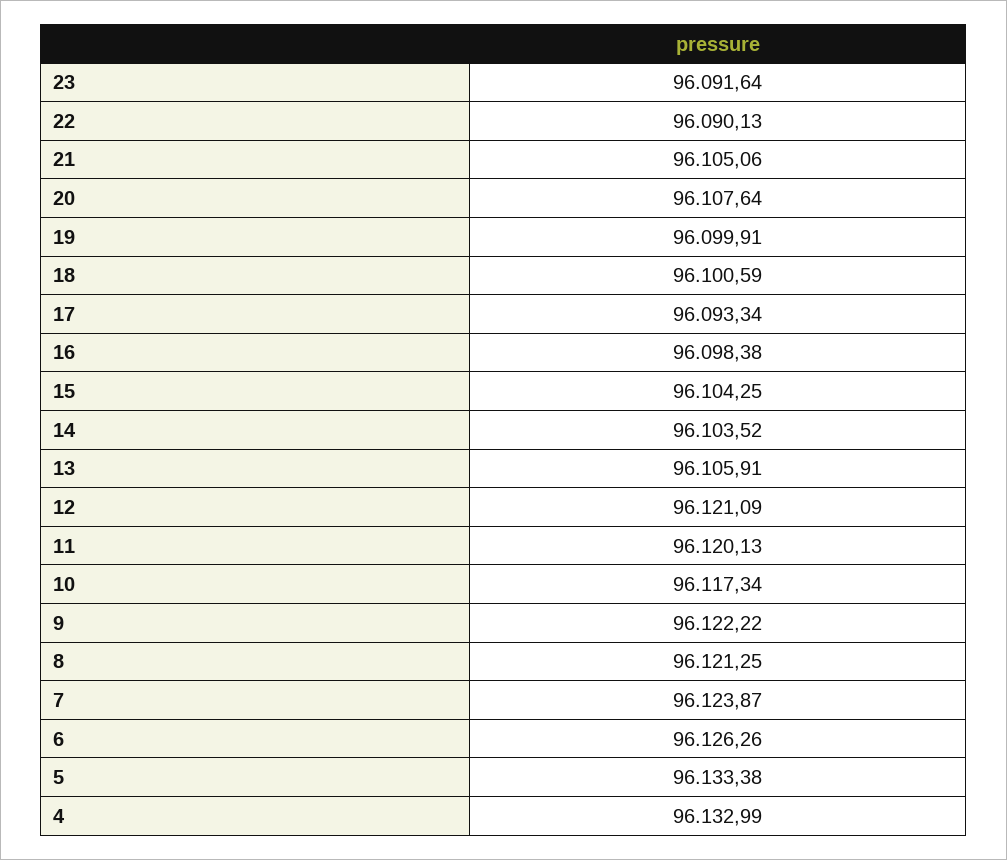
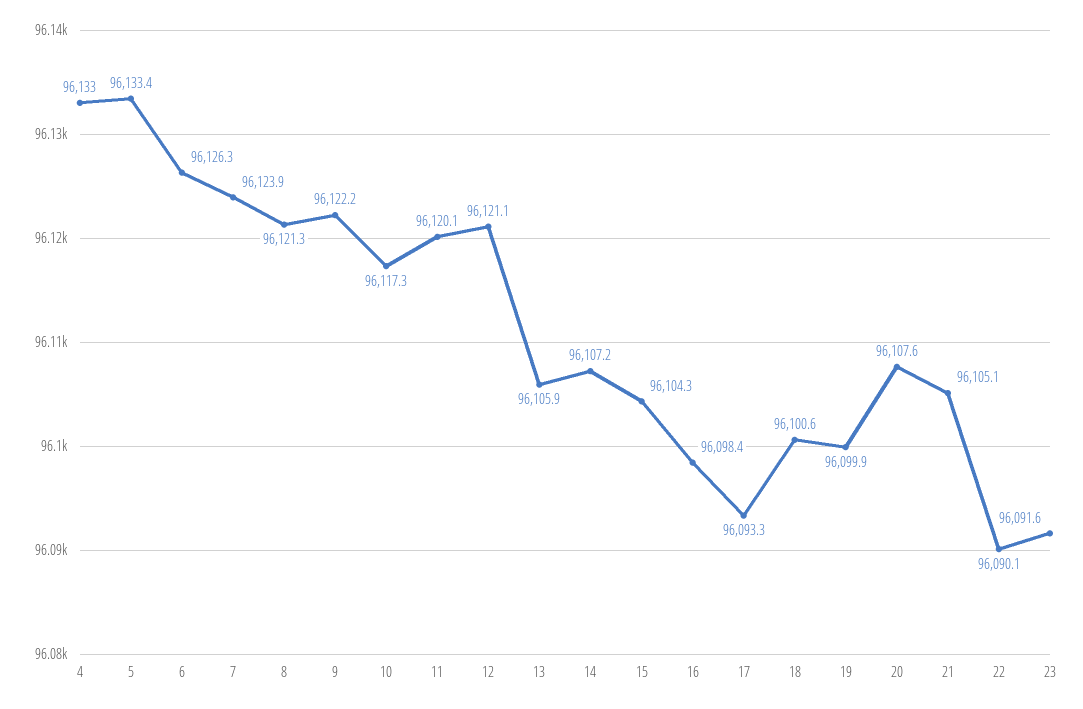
14: 96103.52 -> 96107.2

